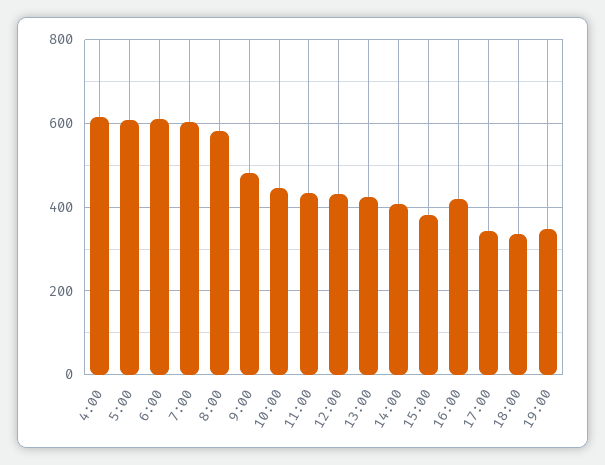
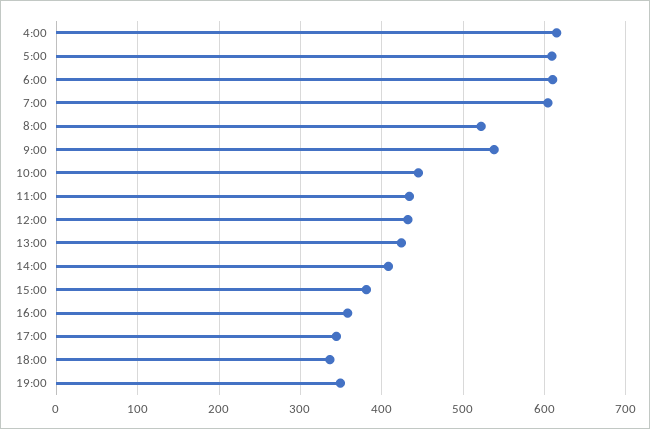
8:00: 580 -> 520
9:00: 480 -> 540
16:00: 420 -> 360

